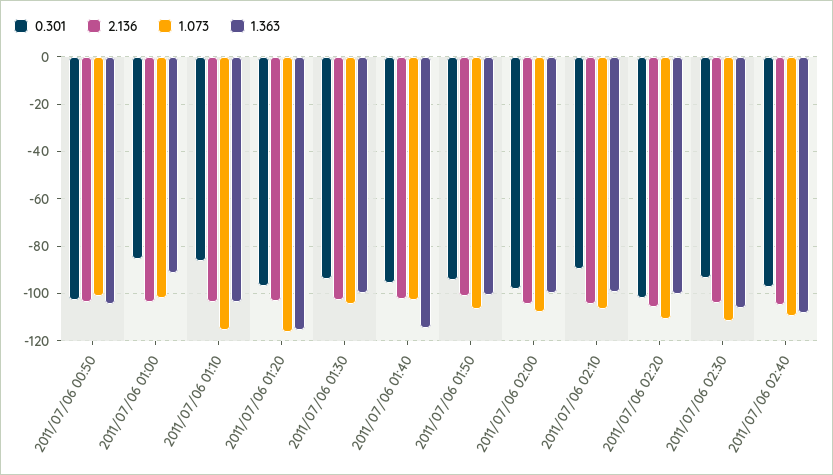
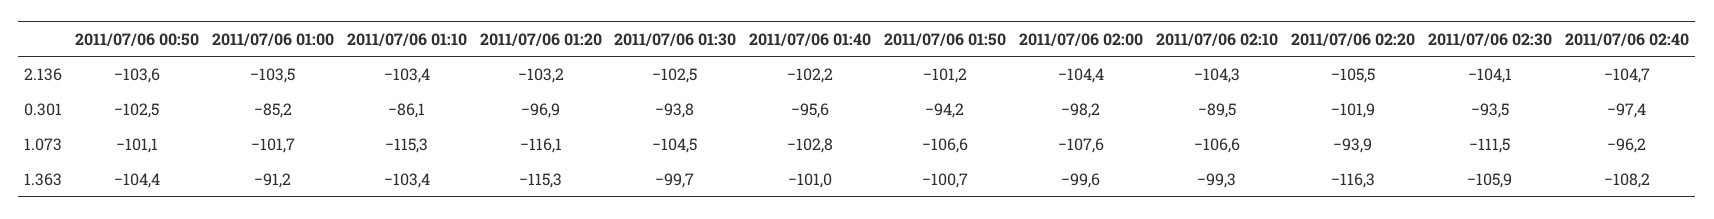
1.363, 2011/07/06 01:40: -115 -> -101
1.073, 2011/07/06 02:20: -110 -> -93.9
1.363, 2011/07/06 02:20: -100 -> -116.3
1.073, 2011/07/06 02:40: -110 -> -96.2

